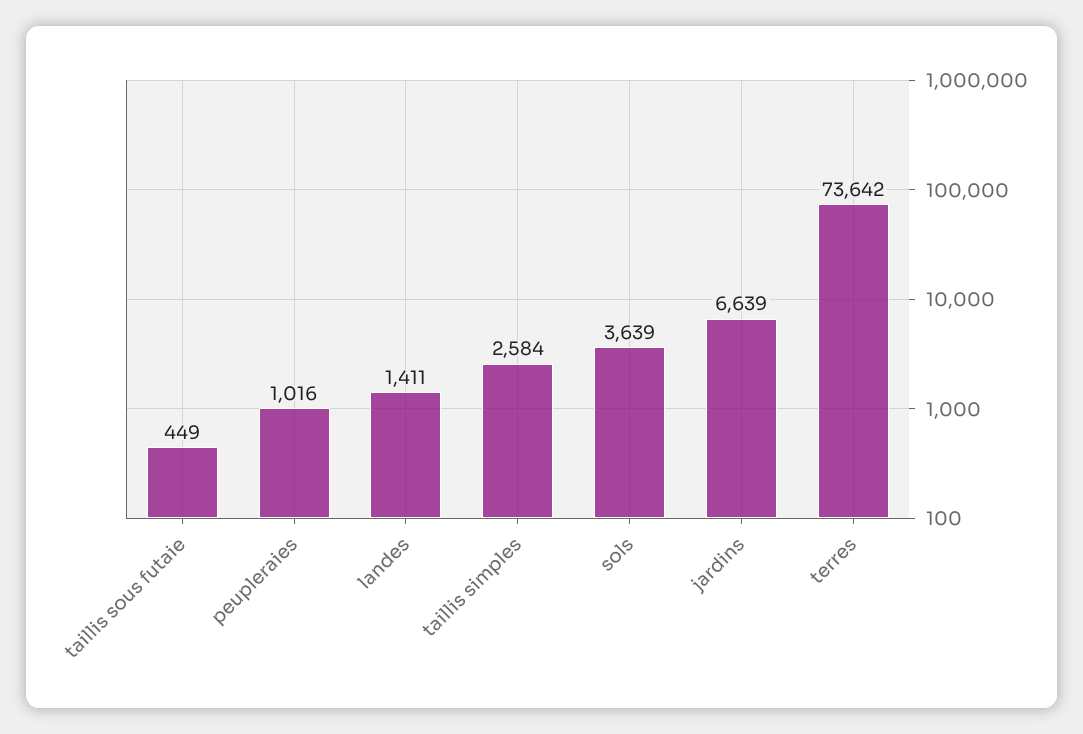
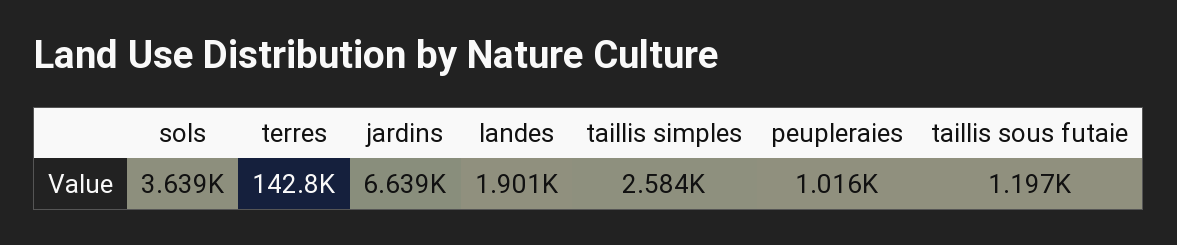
taillis sous futaie: 449 -> 1197
landes: 1411 -> 1901
terres: 73642 -> 142800

